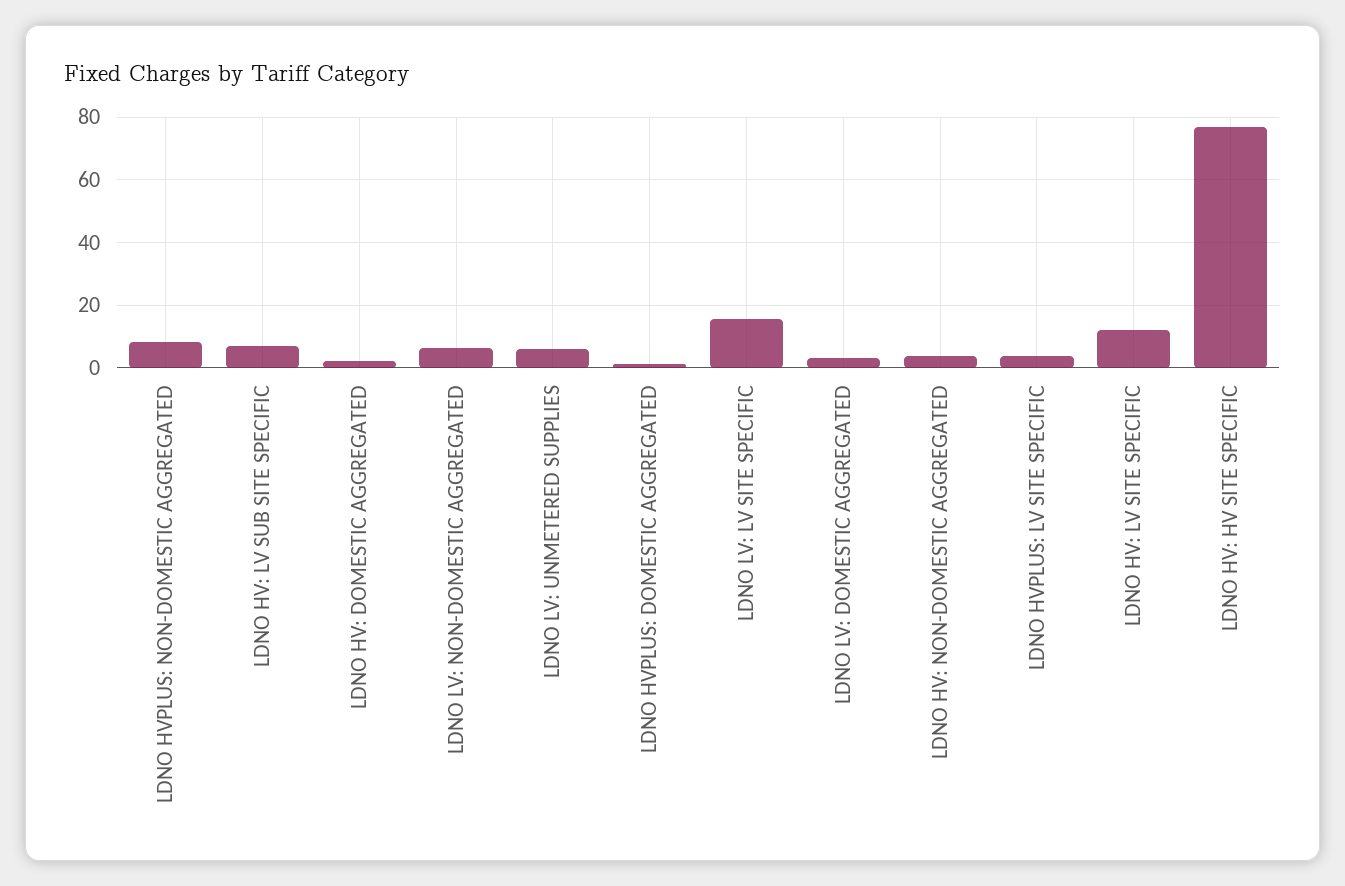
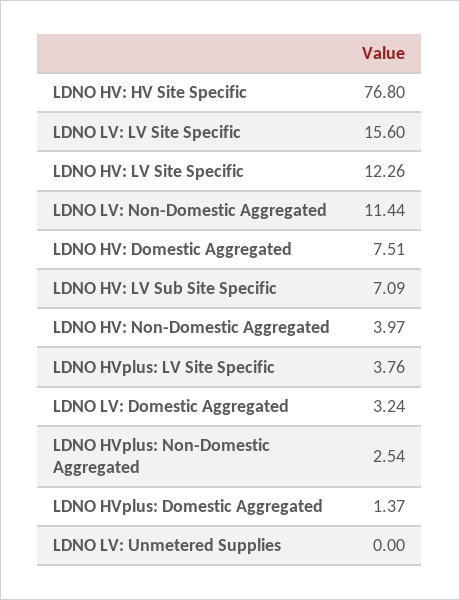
LDNO HVPLUS: NON-DOMESTIC AGGREGATED: 8 -> 2.54
LDNO HV: DOMESTIC AGGREGATED: 2 -> 7.51
LDNO LV: NON-DOMESTIC AGGREGATED: 6 -> 11.44
LDNO LV: UNMETERED SUPPLIES: 6 -> 0

